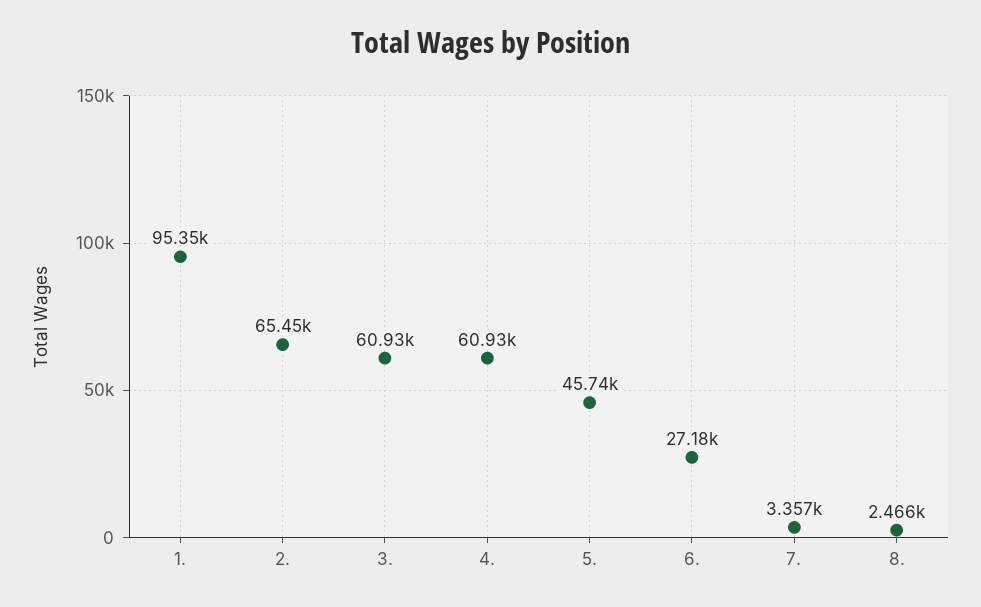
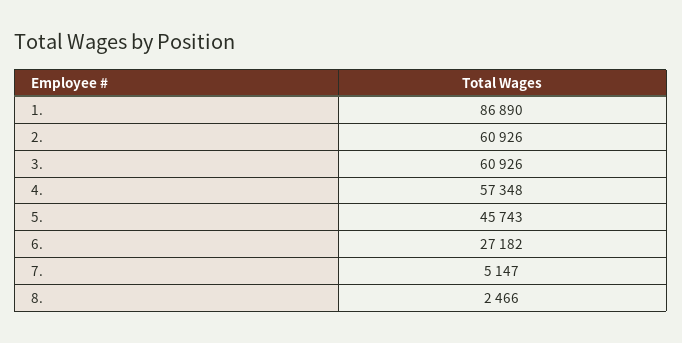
1.: 95350 -> 86890
2.: 65450 -> 60926
4.: 60930 -> 57348
7.: 3357 -> 5147

